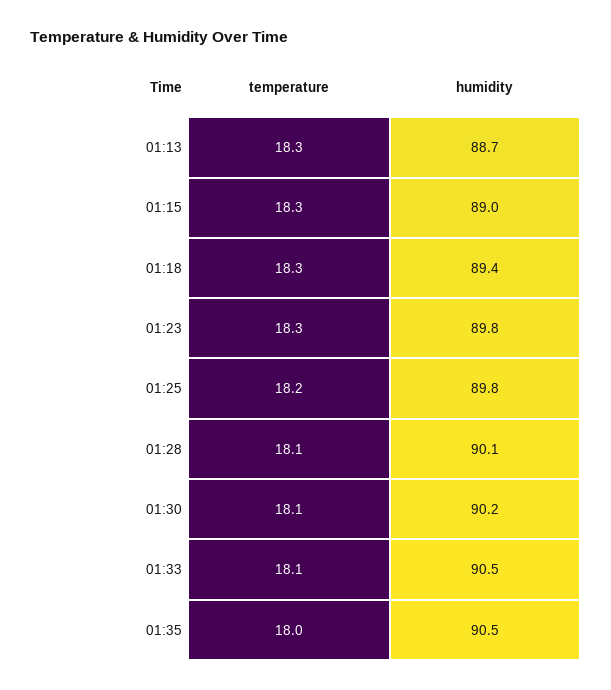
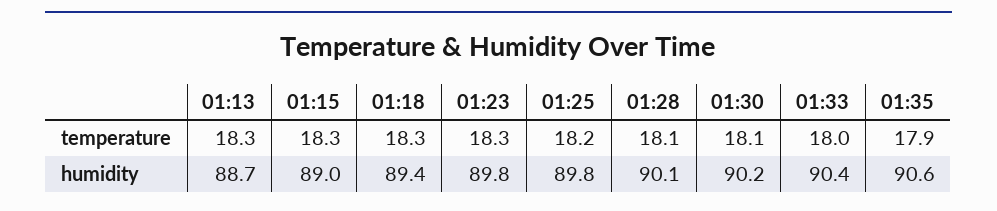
temperature, 01:33: 18.1 -> 18
humidity, 01:33: 90.5 -> 90.4
temperature, 01:35: 18 -> 17.9
humidity, 01:35: 90.5 -> 90.6

